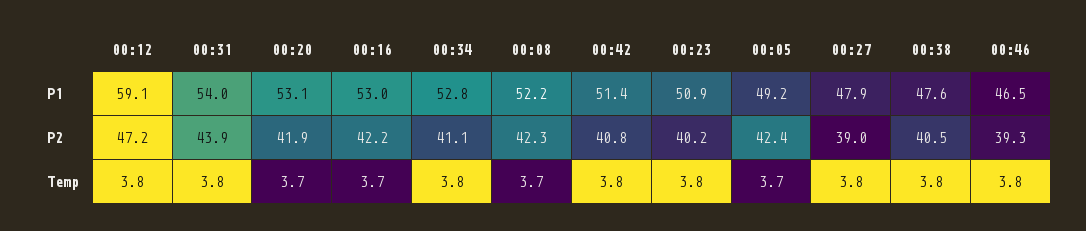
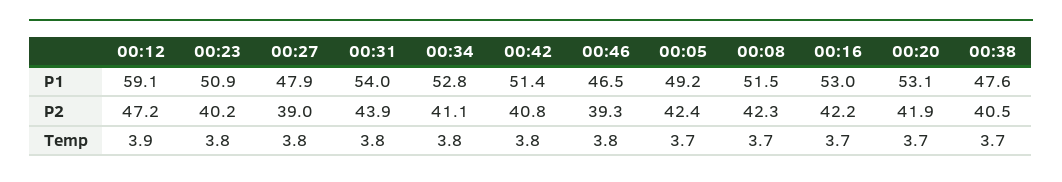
00:08, P1: 52.2 -> 51.5
00:12, Temp: 3.8 -> 3.9
00:38, Temp: 3.8 -> 3.7

